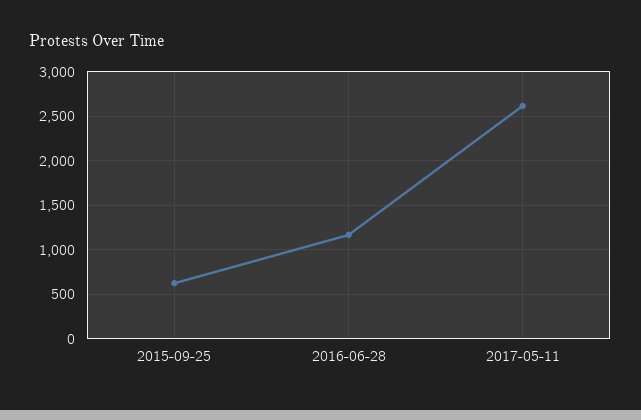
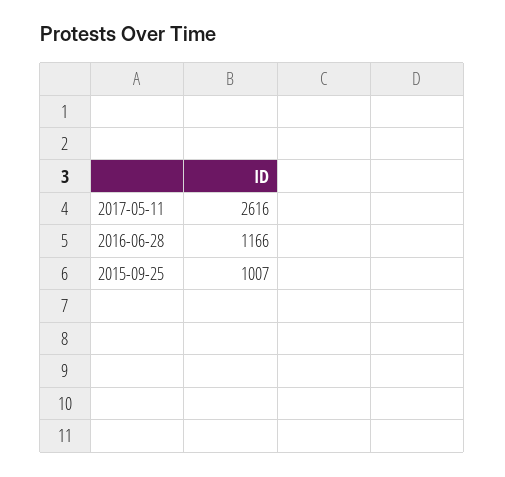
2015-09-25: 600 -> 1007

